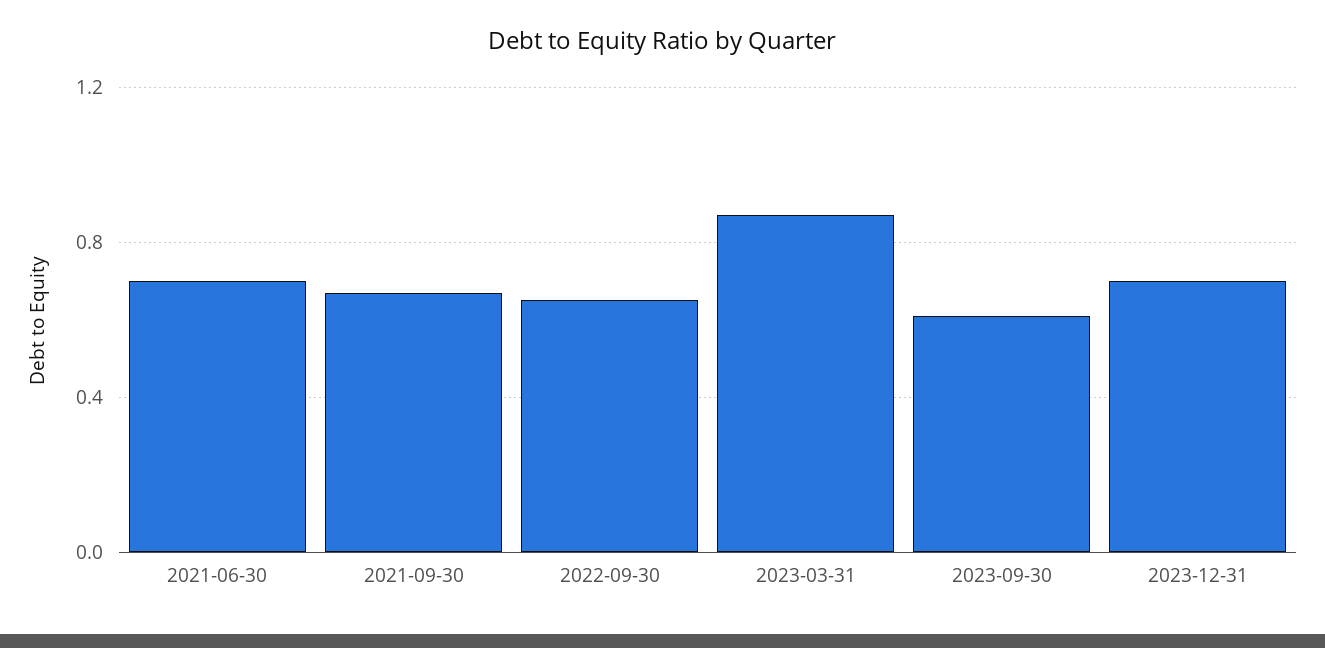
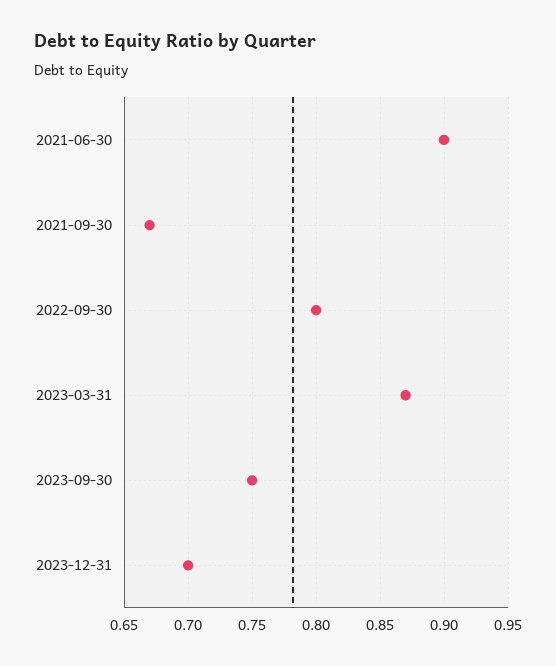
2021-06-30: 0.7 -> 0.9
2022-09-30: 0.65 -> 0.8
2023-09-30: 0.6 -> 0.75

